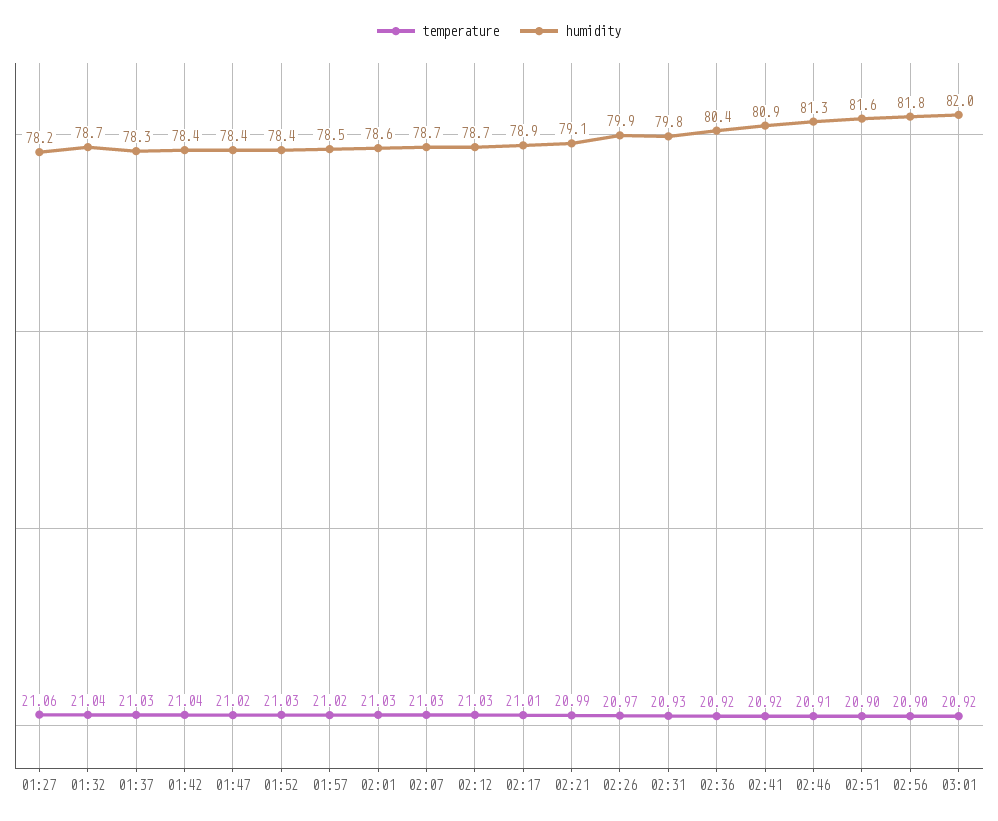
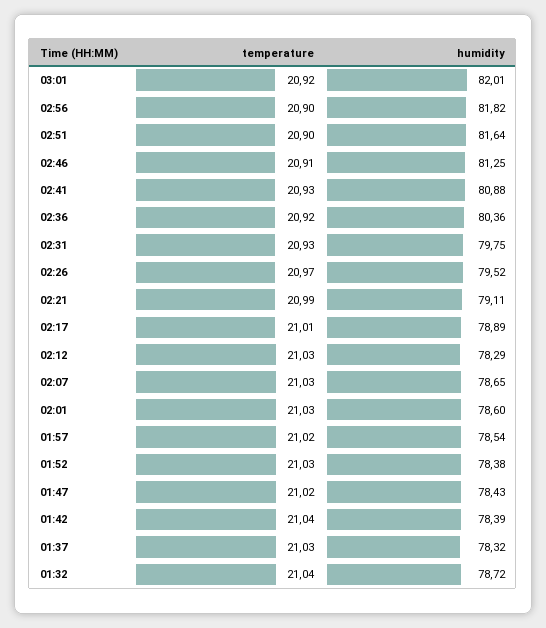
temperature, 01:27: 21.06 -> none
humidity, 01:27: 78.2 -> none
humidity, 02:12: 78.7 -> 78.29
humidity, 02:26: 79.9 -> 79.52
temperature, 02:41: 20.92 -> 20.93

